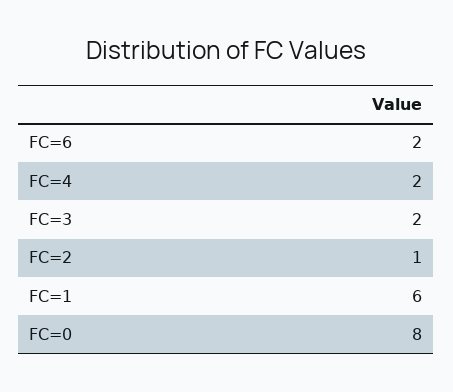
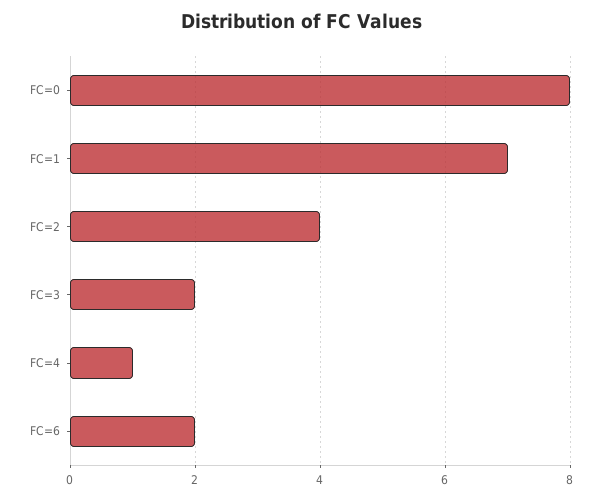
FC=4: 2 -> 1
FC=2: 1 -> 4
FC=1: 6 -> 7

